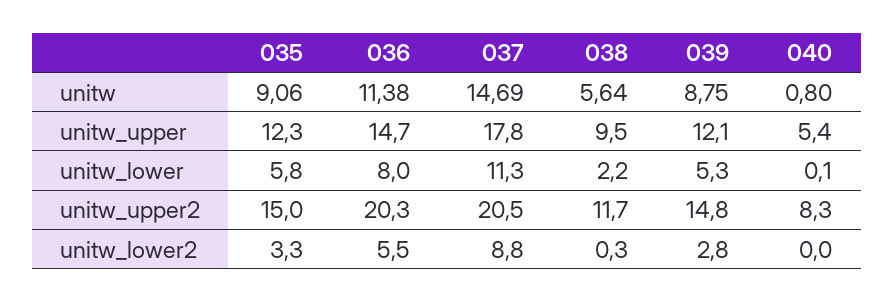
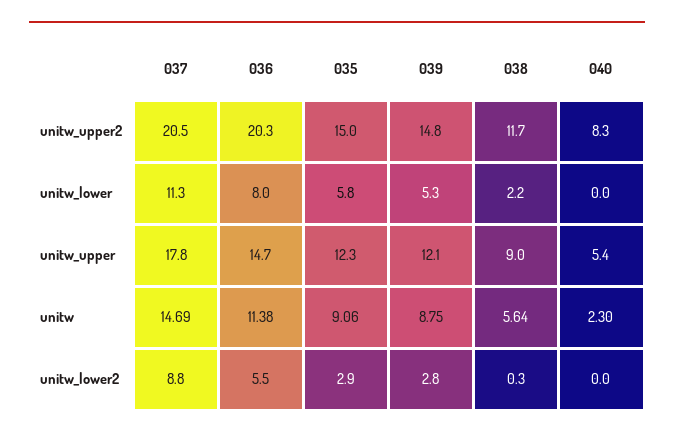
040, unitw: 0.8 -> 2.3
038, unitw_upper: 9.5 -> 9
040, unitw_lower: 0.1 -> 0
035, unitw_lower2: 3.3 -> 2.9

